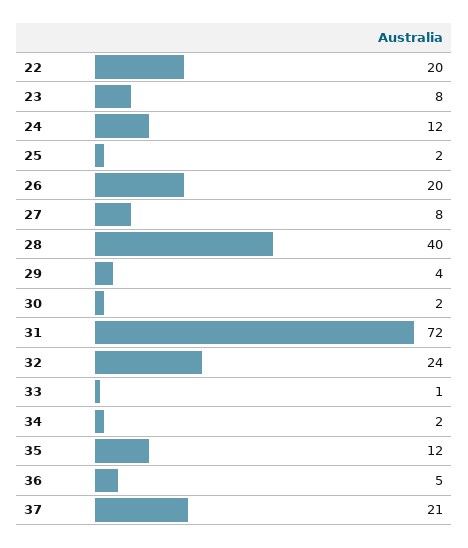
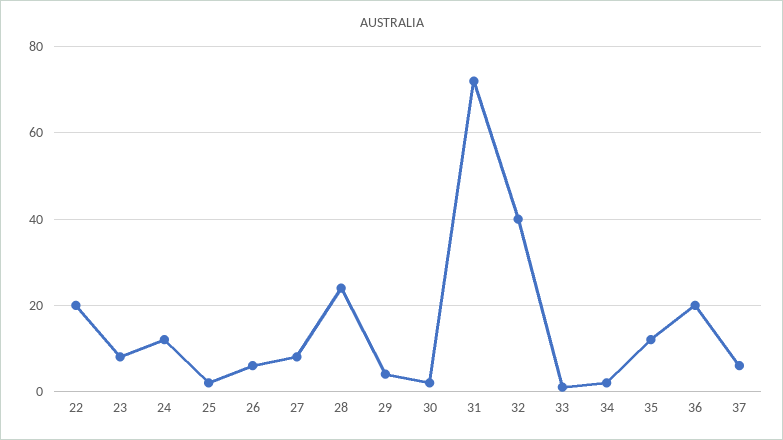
26: 20 -> 5
28: 40 -> 25
32: 24 -> 40
36: 5 -> 20
37: 21 -> 5

